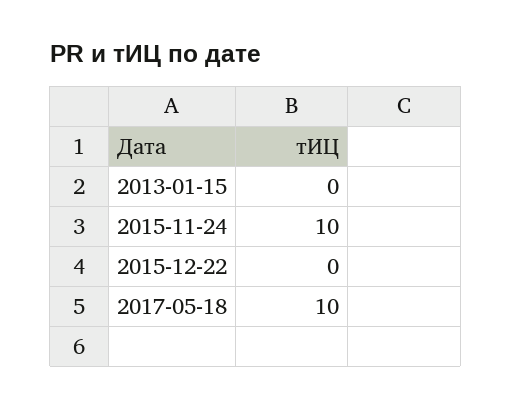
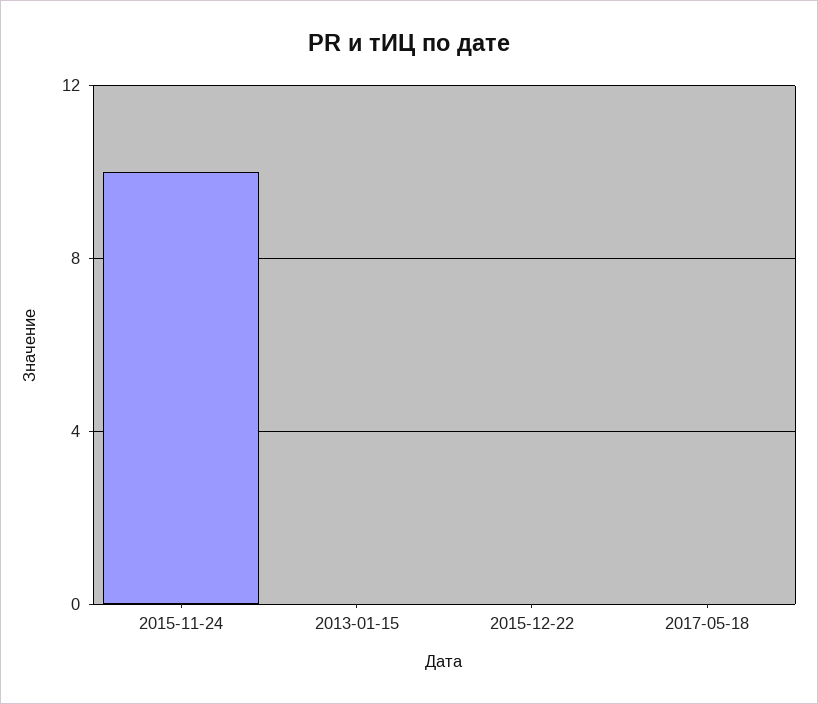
2017-05-18: 10 -> 0

